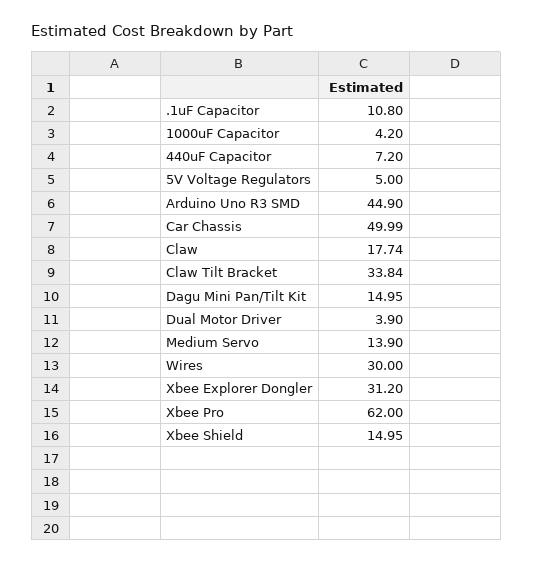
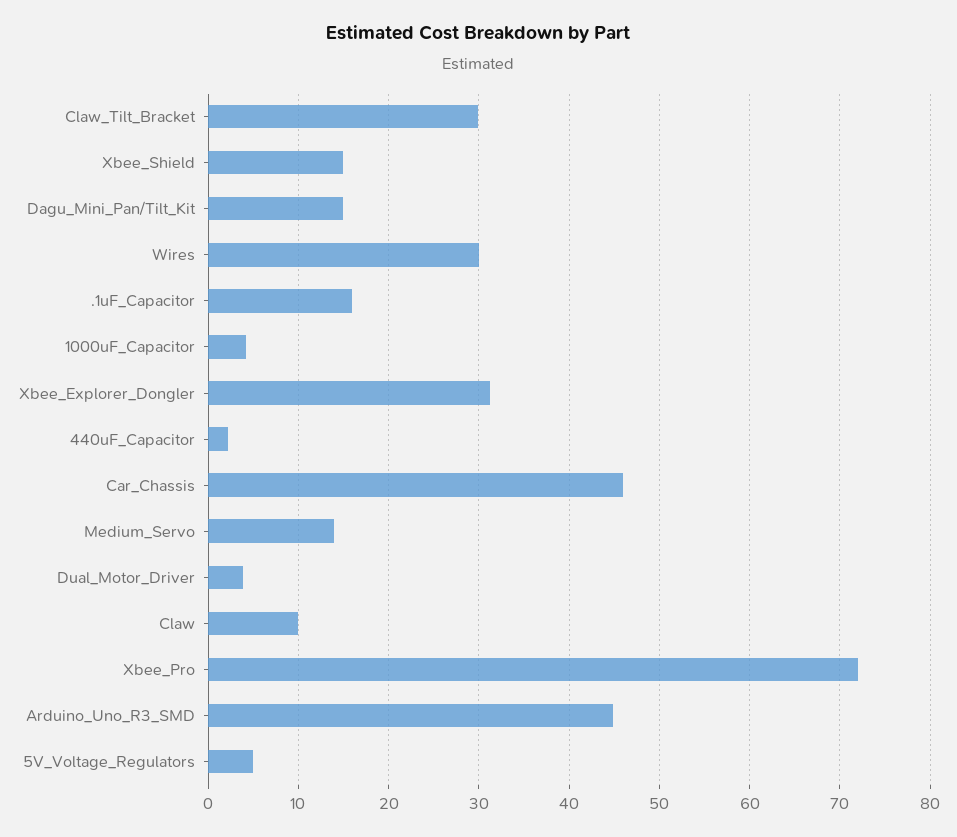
.1uF Capacitor: 10.8 -> 16
440uF Capacitor: 7.2 -> 2
Car Chassis: 49.99 -> 46
Claw: 17.74 -> 10
Claw Tilt Bracket: 33.84 -> 30
Xbee Pro: 62 -> 72

